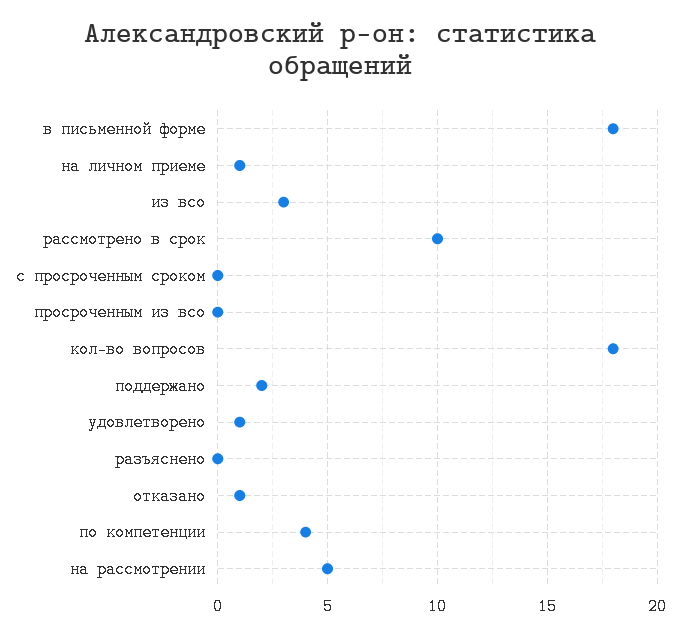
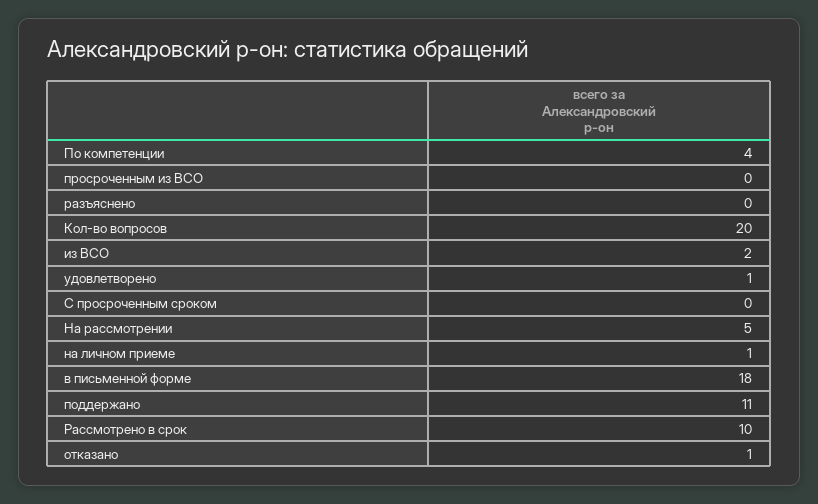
из всо: 3 -> 2
кол-во вопросов: 18 -> 20
поддержано: 2 -> 11

